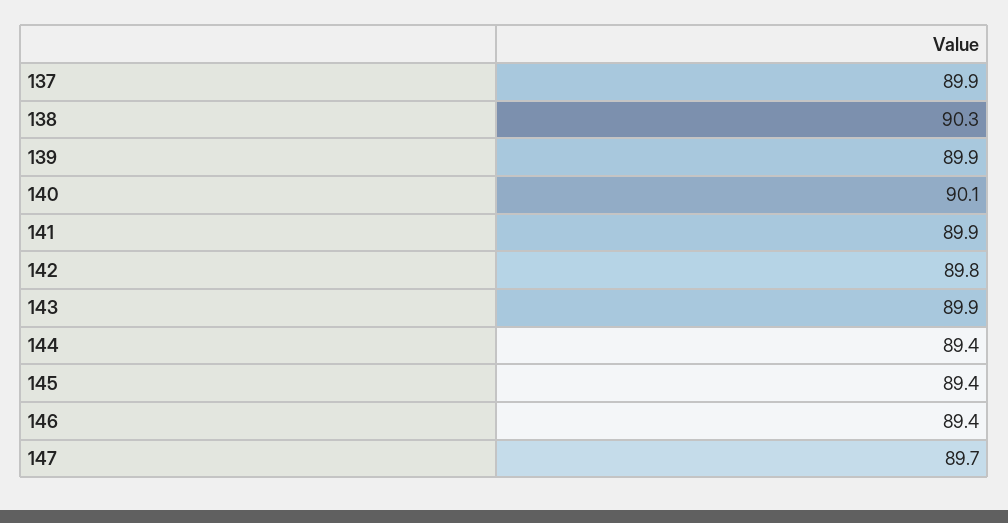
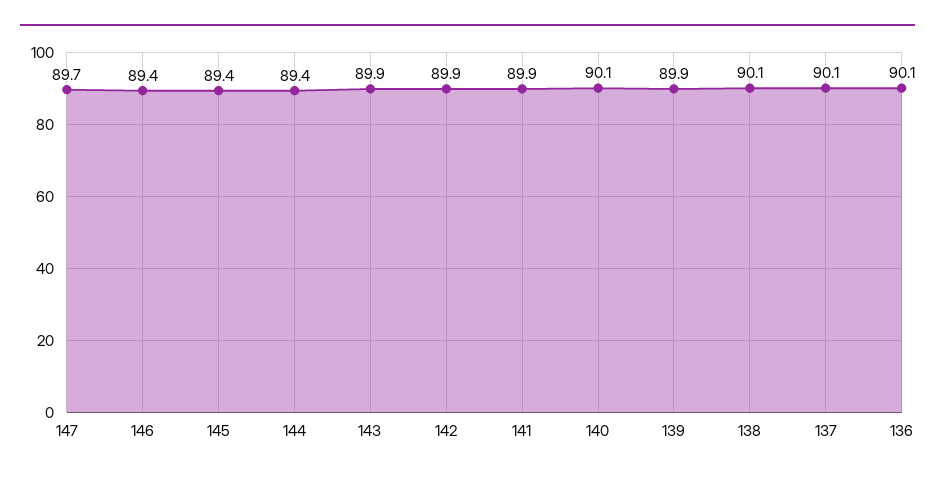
137: 89.9 -> 90.1
138: 90.3 -> 90.1
142: 89.8 -> 89.9
136: none -> 90.1

